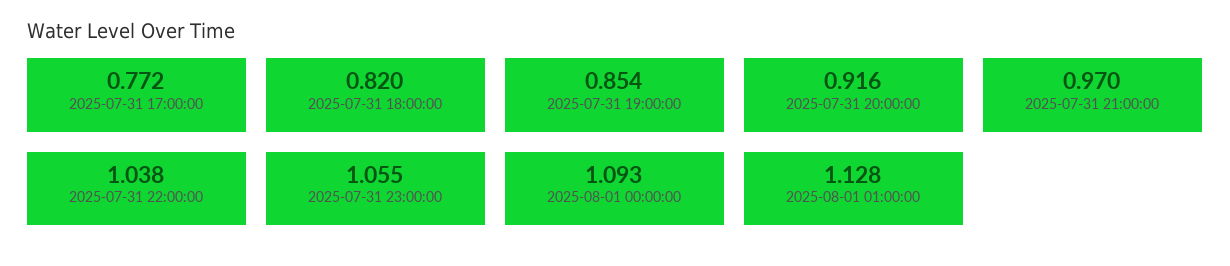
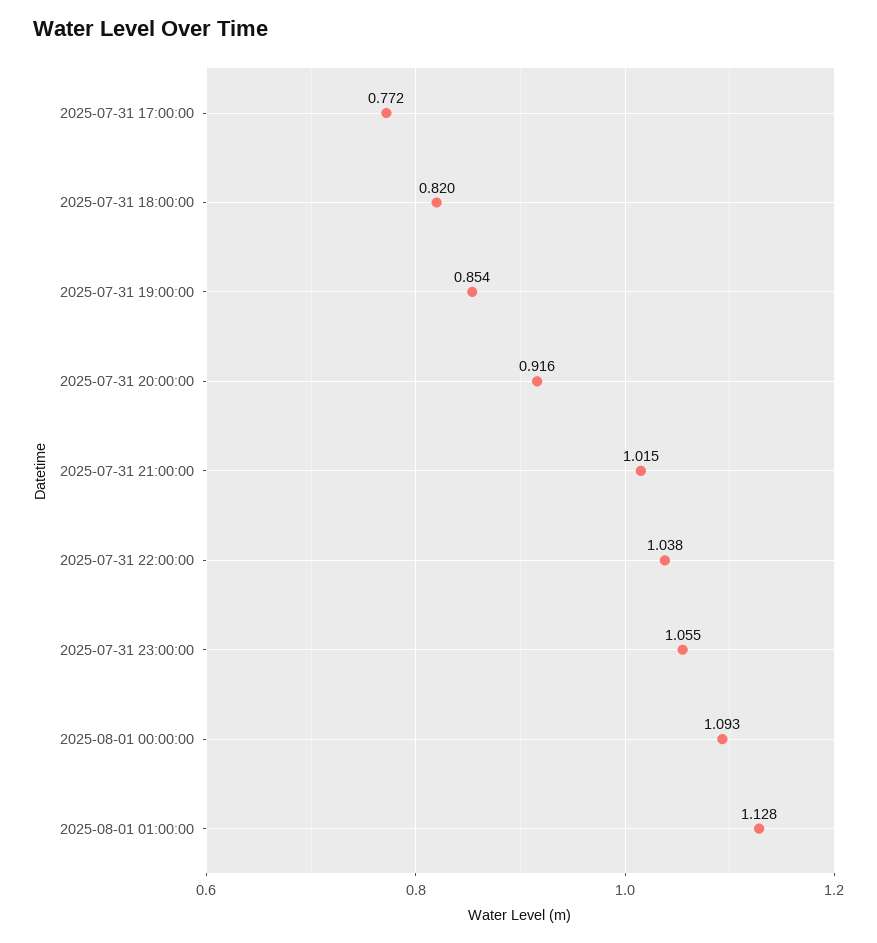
2025-07-31 21:00:00: 0.97 -> 1.015

